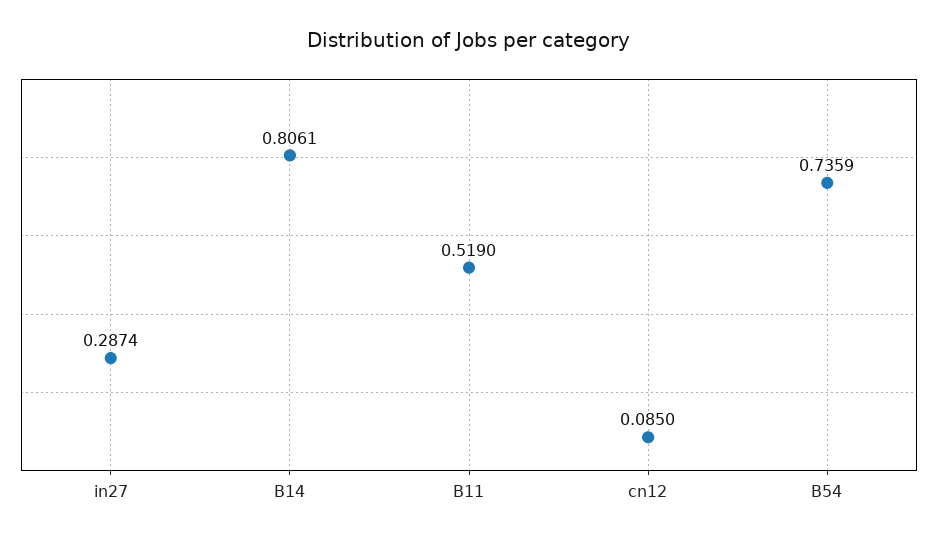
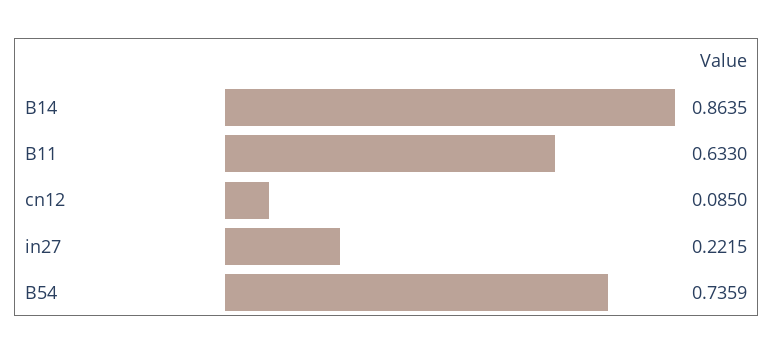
in27: 0.2874 -> 0.2215
B14: 0.8061 -> 0.8635
B11: 0.519 -> 0.633

